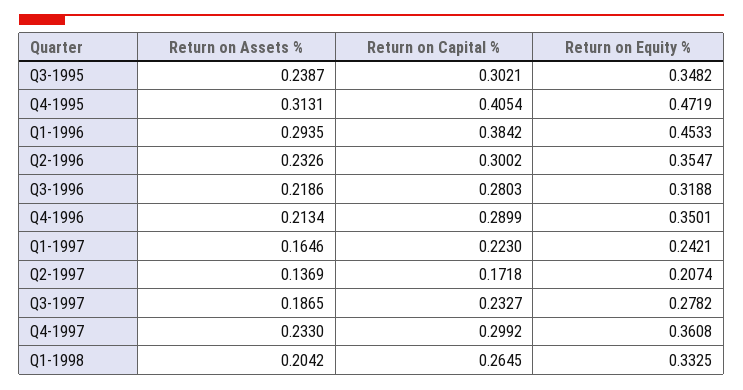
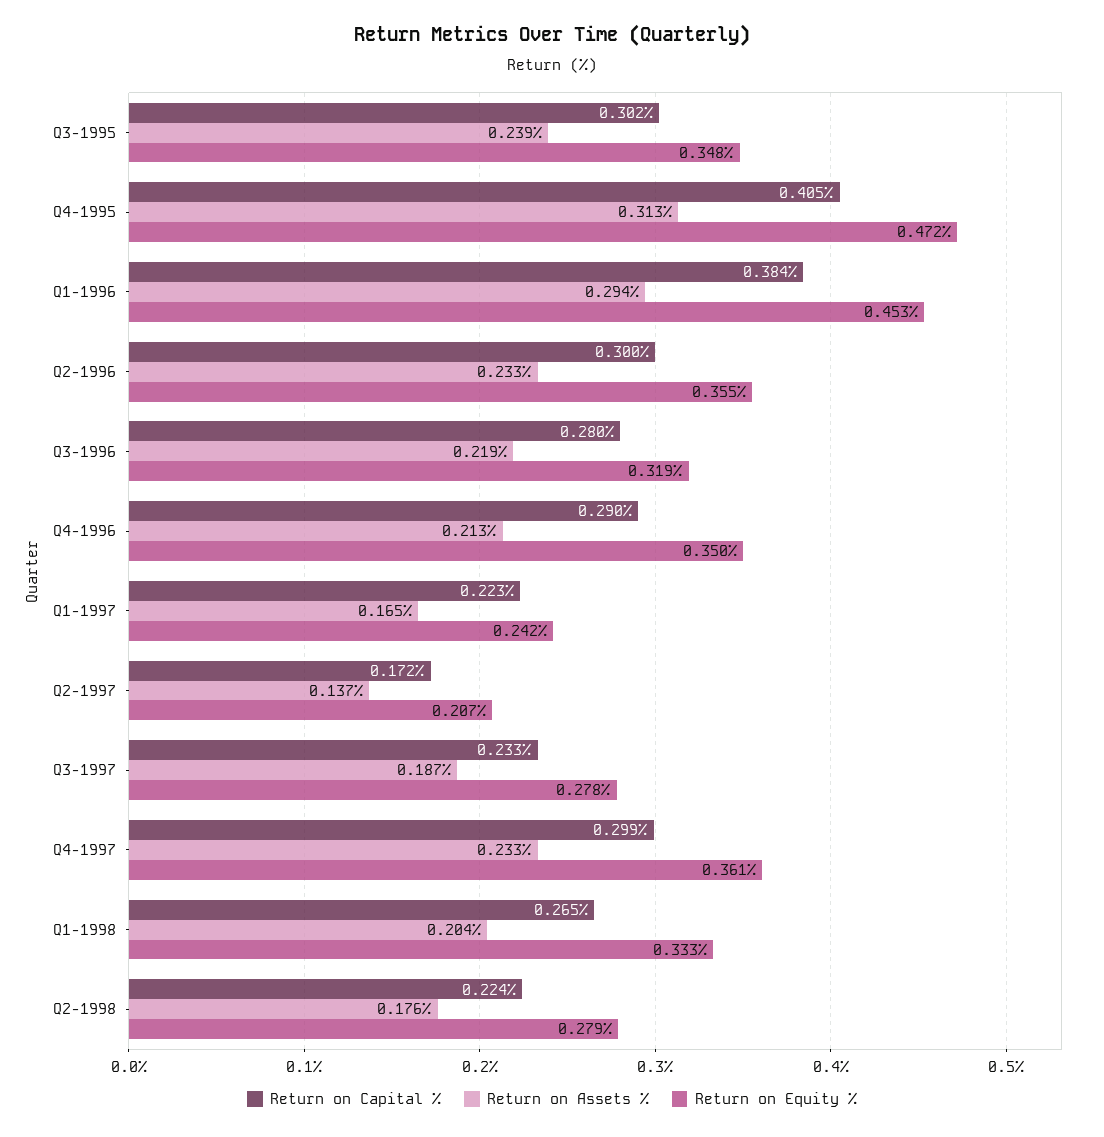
Return on Capital %, Q2-1998: none -> 0.224
Return on Assets %, Q2-1998: none -> 0.176
Return on Equity %, Q2-1998: none -> 0.279

